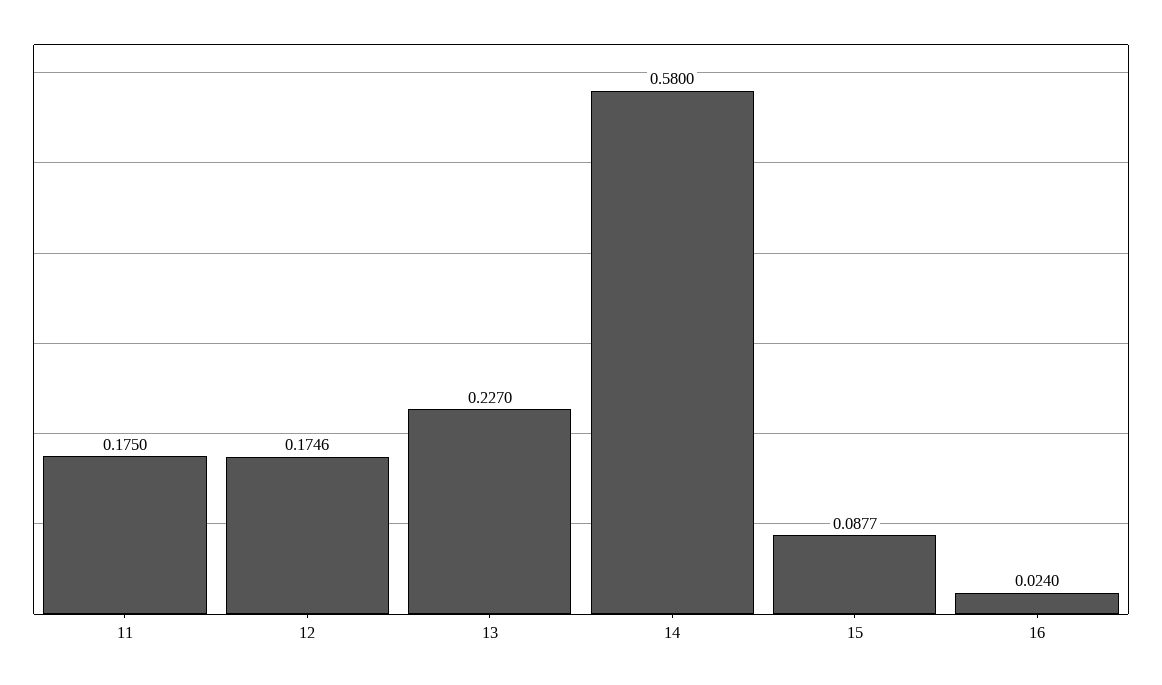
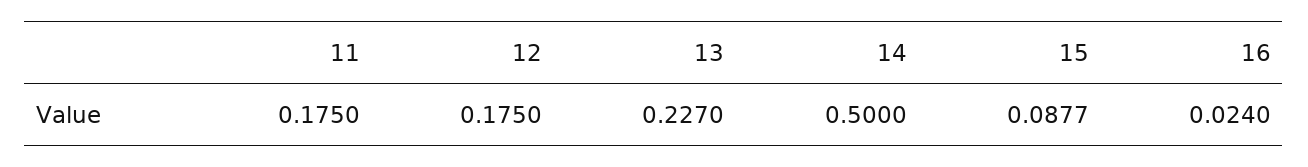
12: 0.1746 -> 0.175
14: 0.58 -> 0.5

